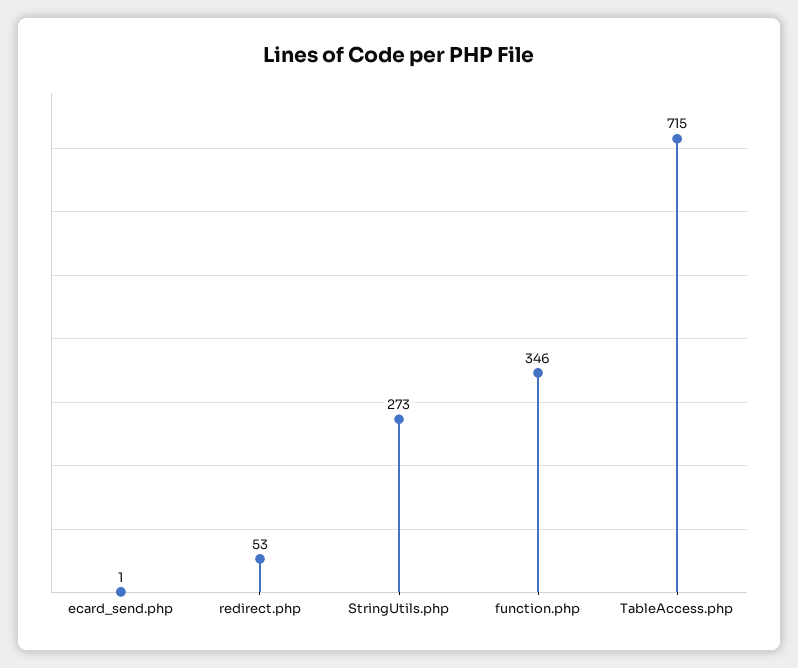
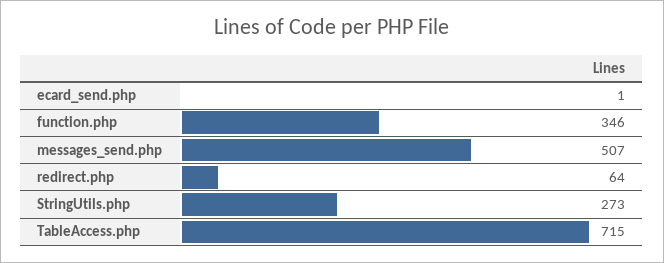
redirect.php: 53 -> 64
messages_send.php: none -> 507

